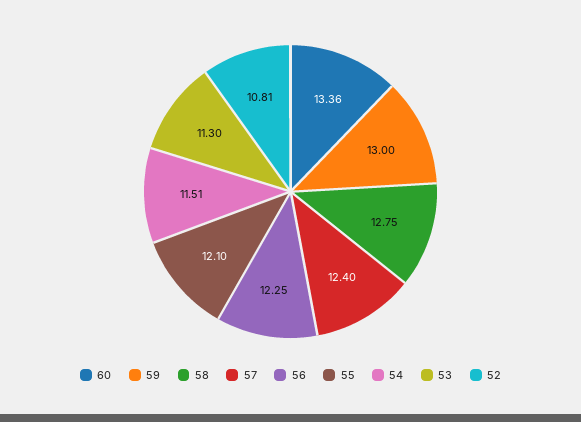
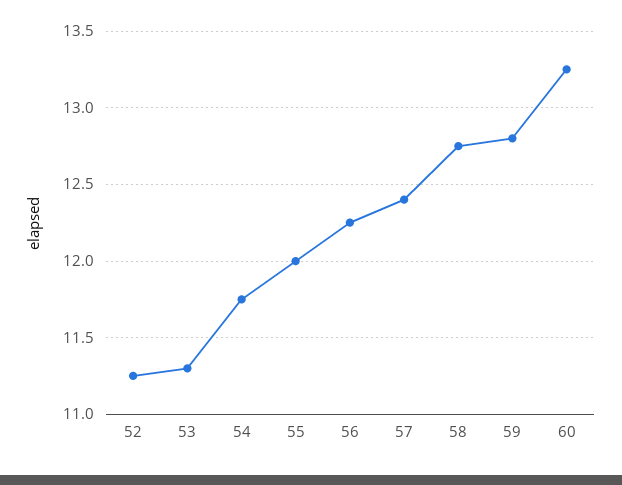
60: 13.36 -> 13.25
59: 13 -> 12.8
55: 12.1 -> 12
54: 11.51 -> 11.75
52: 10.81 -> 11.25

